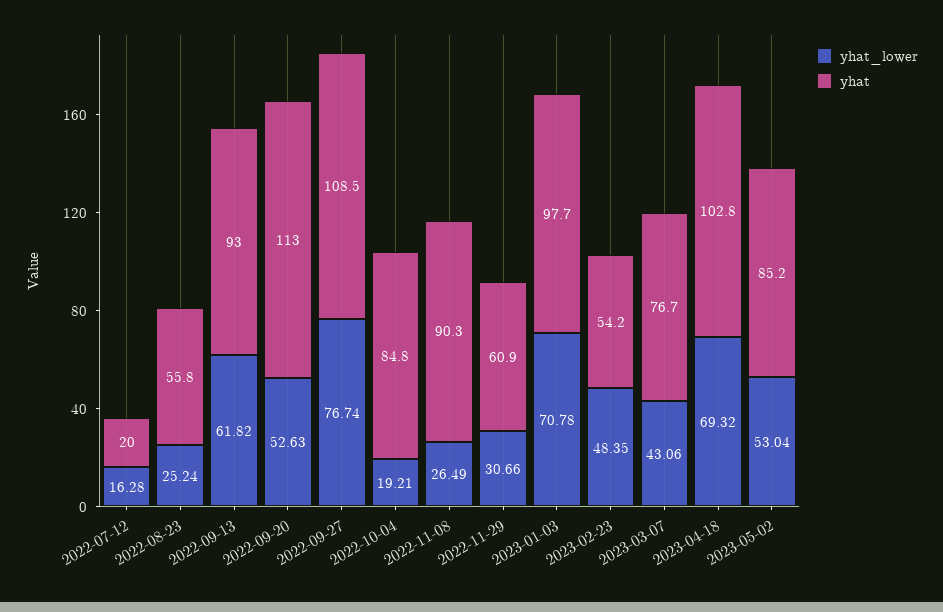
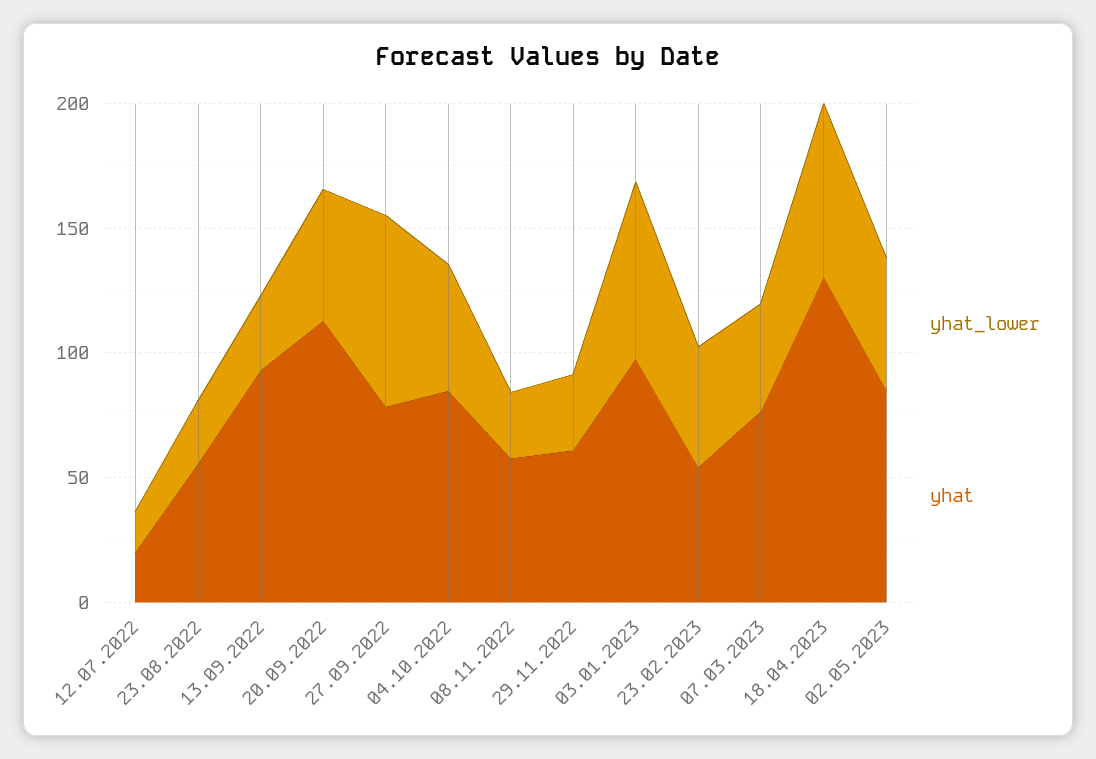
yhat_lower, 2022-09-13: 61.82 -> 30
yhat, 2022-09-27: 108.5 -> 80
yhat_lower, 2022-10-04: 19.21 -> 50
yhat, 2022-11-08: 90.3 -> 60
yhat, 2023-04-18: 102.8 -> 130

